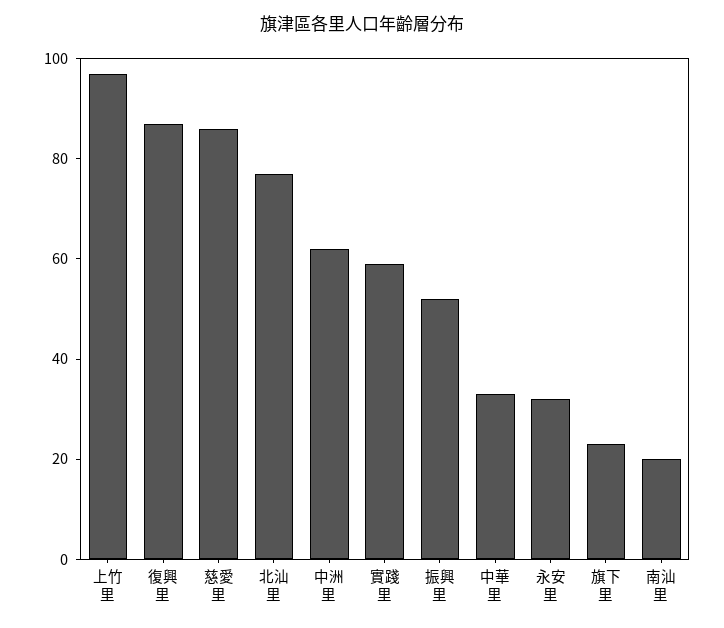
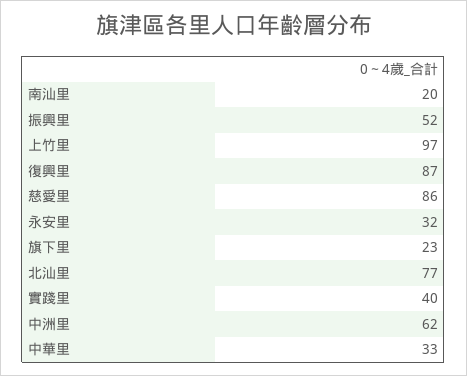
實踐里: 60 -> 40

